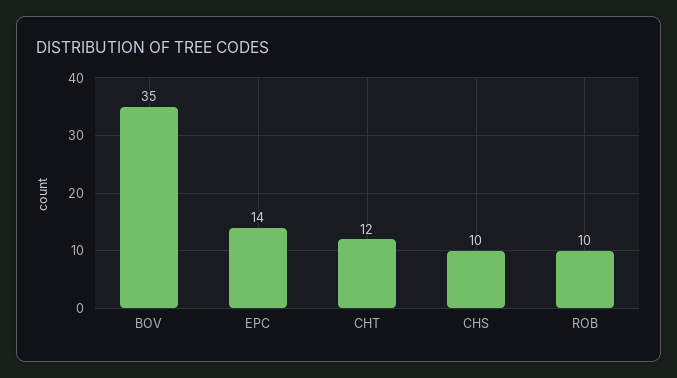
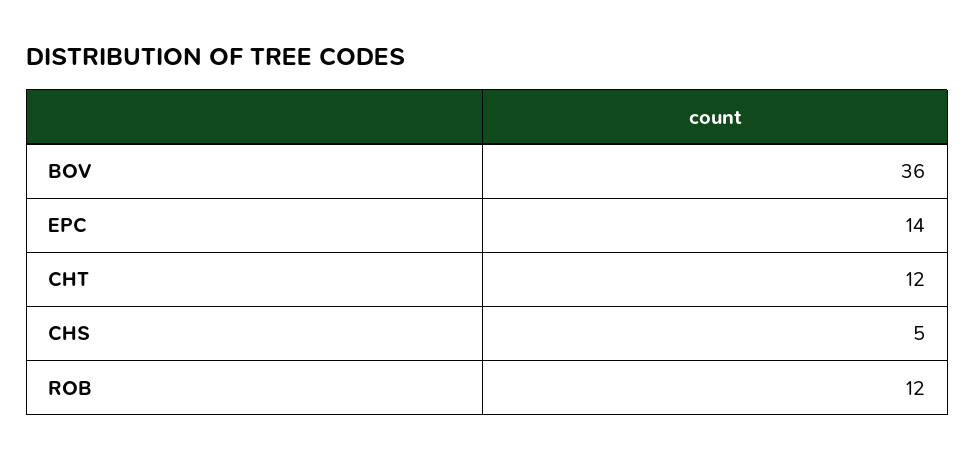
BOV: 35 -> 36
CHS: 10 -> 5
ROB: 10 -> 12

